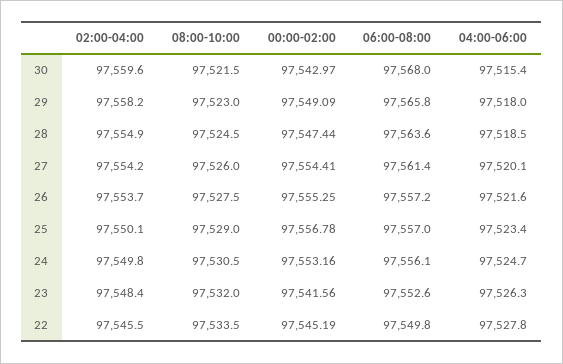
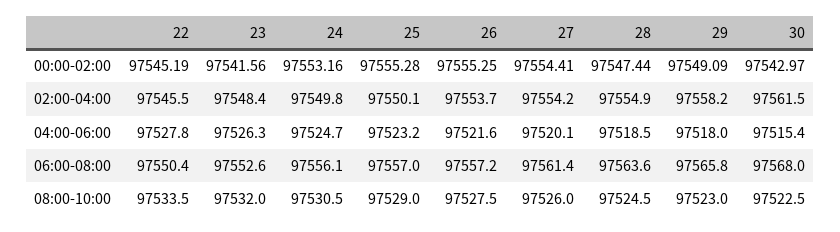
02:00-04:00, 30: 97559.6 -> 97561.5
08:00-10:00, 30: 97521.5 -> 97522.5
00:00-02:00, 25: 97556.78 -> 97555.28
04:00-06:00, 25: 97523.4 -> 97523.2
06:00-08:00, 22: 97549.8 -> 97550.4

